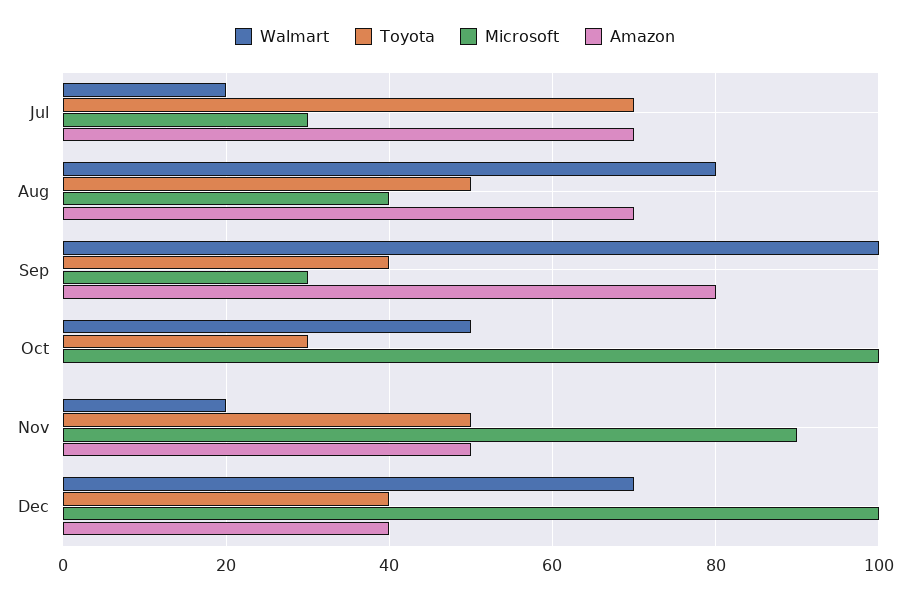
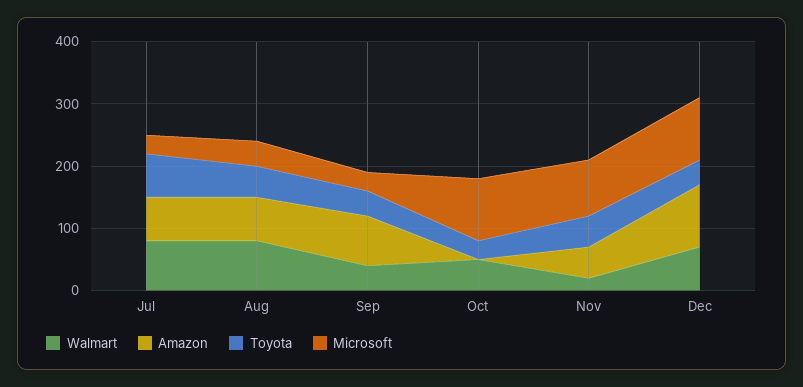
Walmart, Jul: 20 -> 80
Walmart, Sep: 100 -> 40
Amazon, Dec: 40 -> 100

